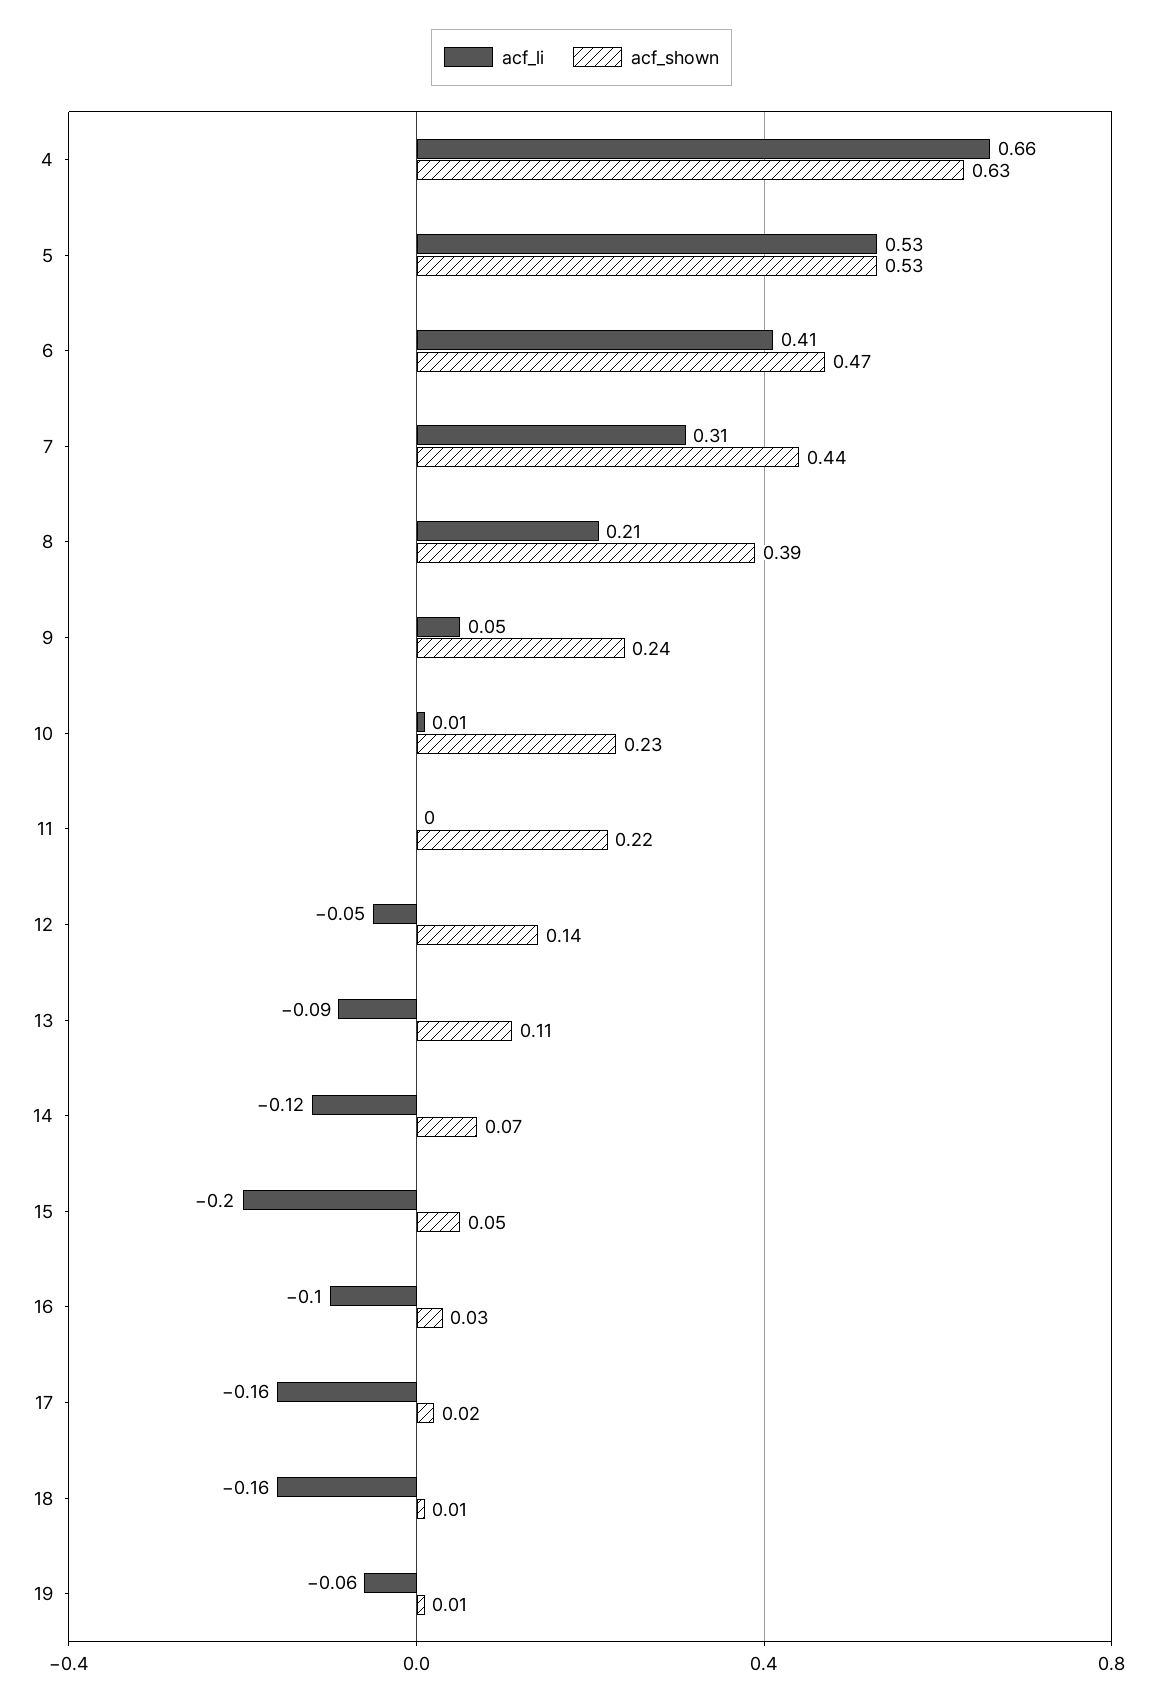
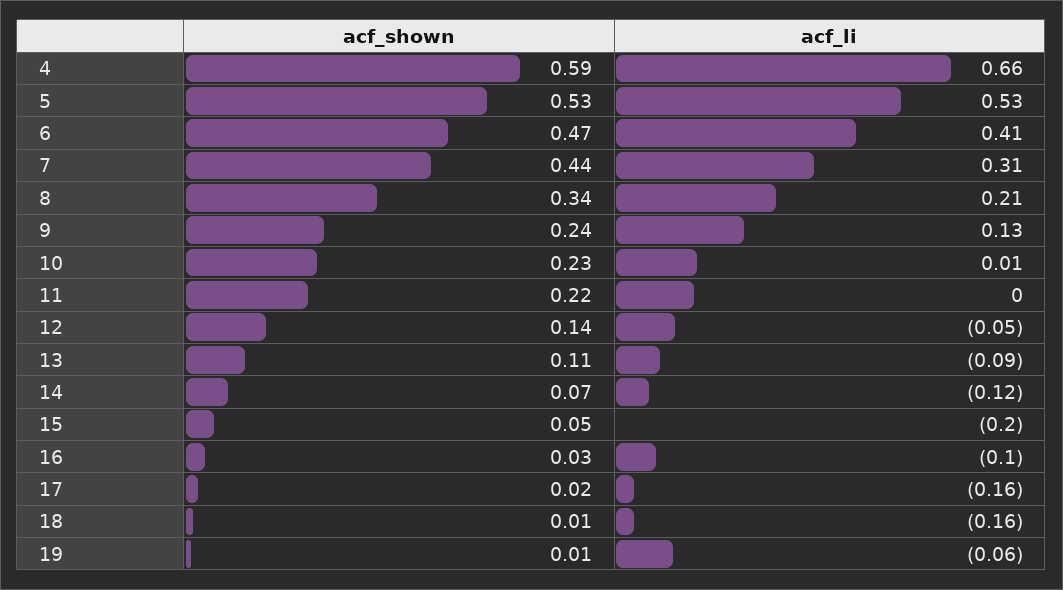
acf_shown, 4: 0.63 -> 0.59
acf_shown, 8: 0.39 -> 0.34
acf_li, 9: 0.05 -> 0.13

